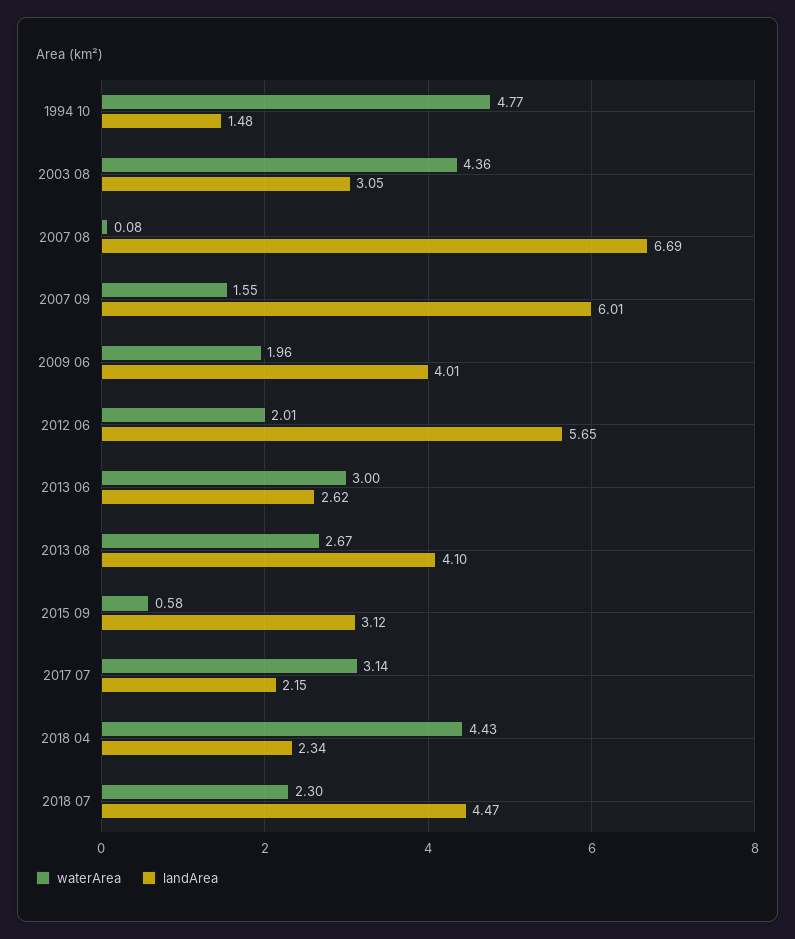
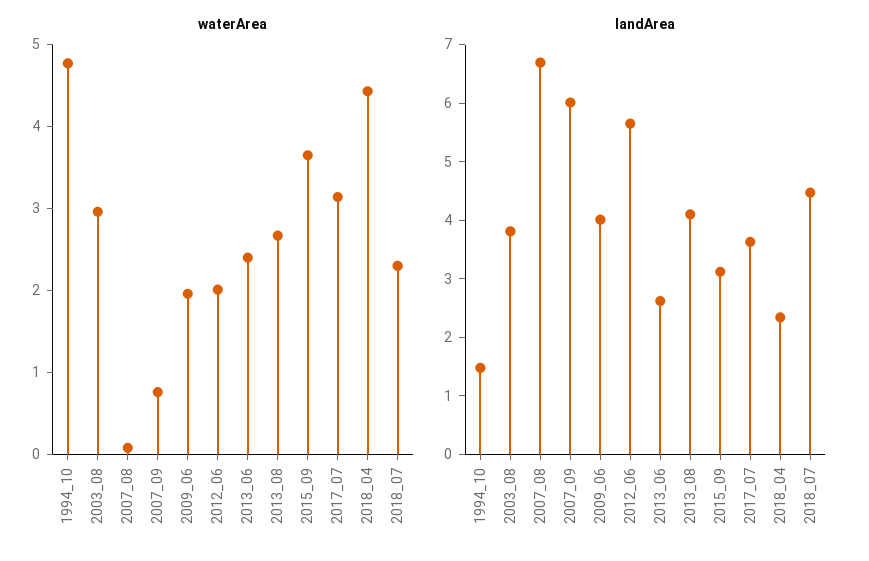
waterArea, 2003 08: 4.36 -> 3
landArea, 2003 08: 3.05 -> 3.8
waterArea, 2007 09: 1.55 -> 0.8
waterArea, 2013 06: 3 -> 2.4
waterArea, 2015 09: 0.58 -> 3.6
landArea, 2017 07: 2.15 -> 3.6

